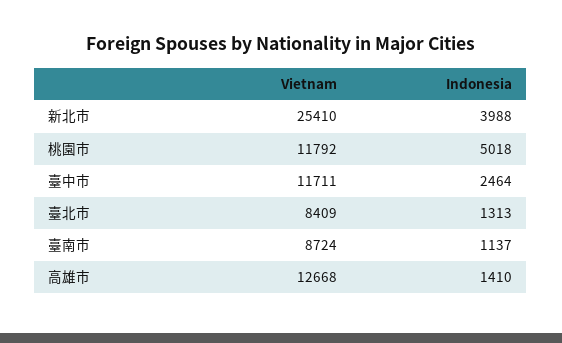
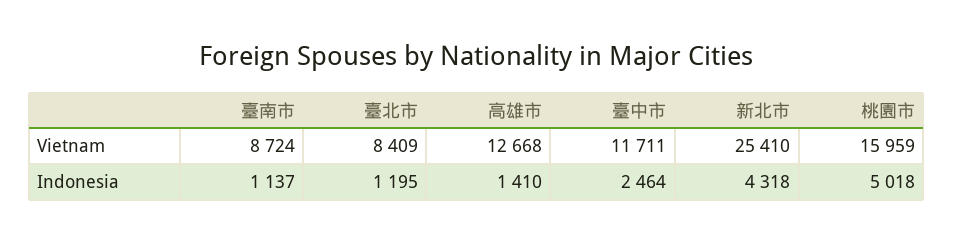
Indonesia, 新北市: 3988 -> 4318
Vietnam, 桃園市: 11792 -> 15959
Indonesia, 臺北市: 1313 -> 1195

